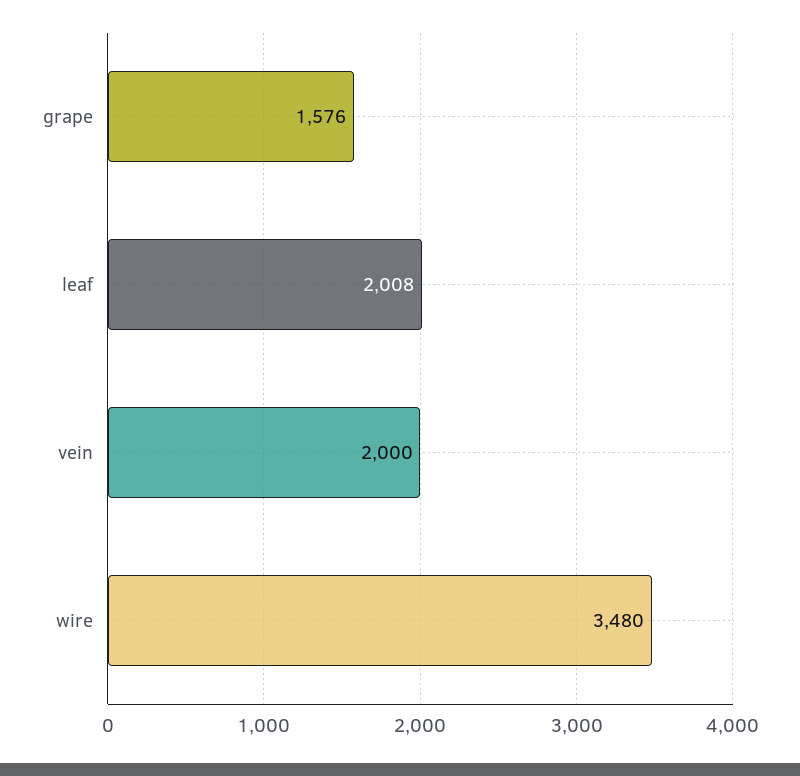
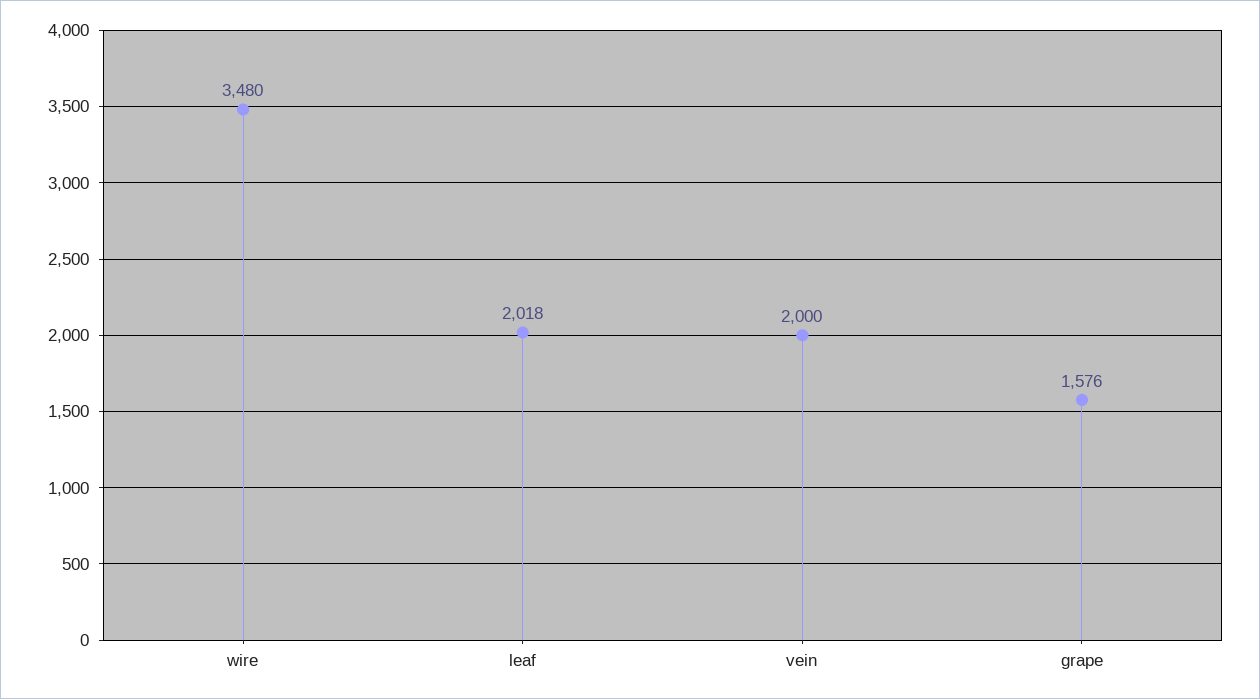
leaf: 2008 -> 2018

